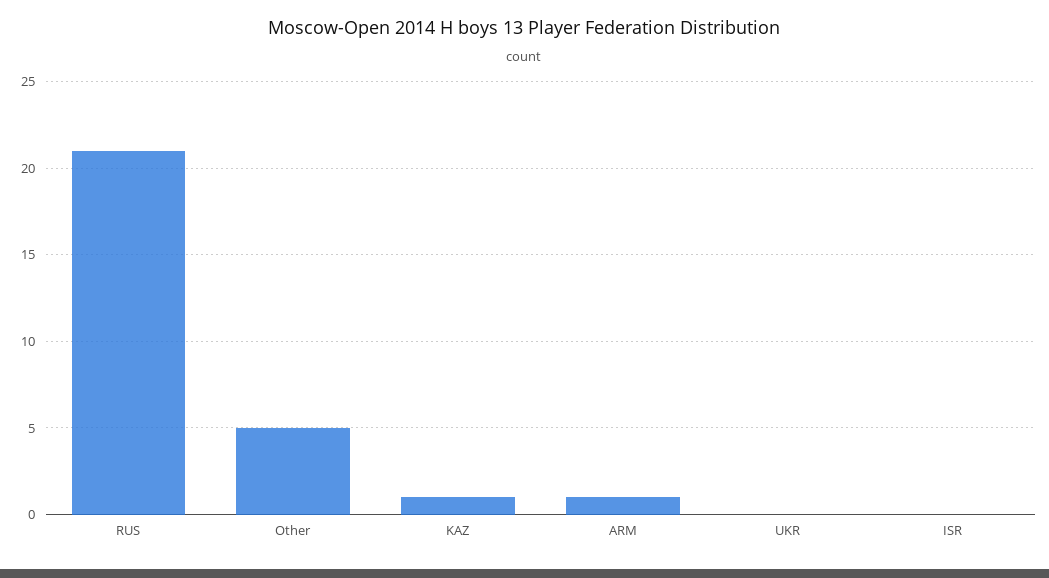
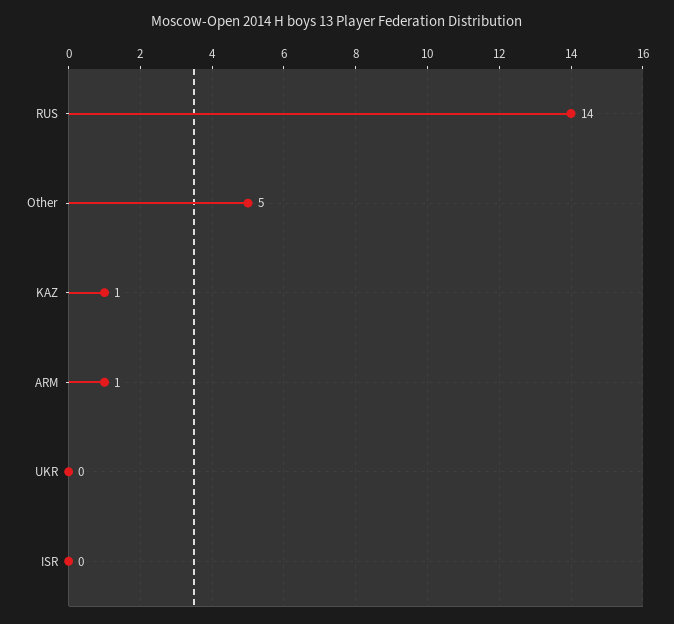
RUS: 21 -> 14

